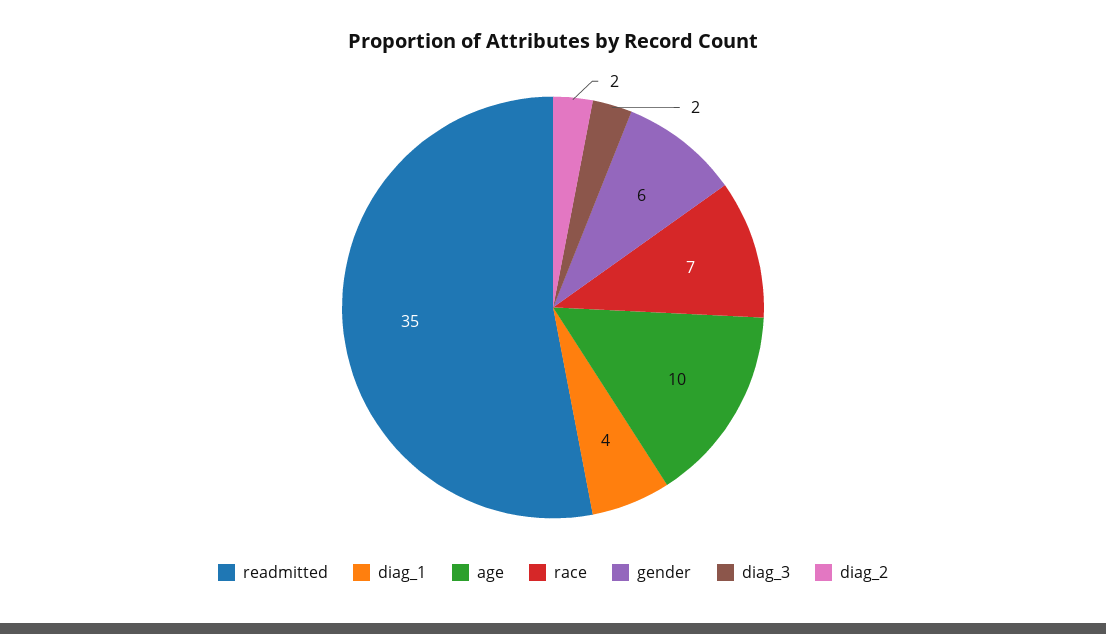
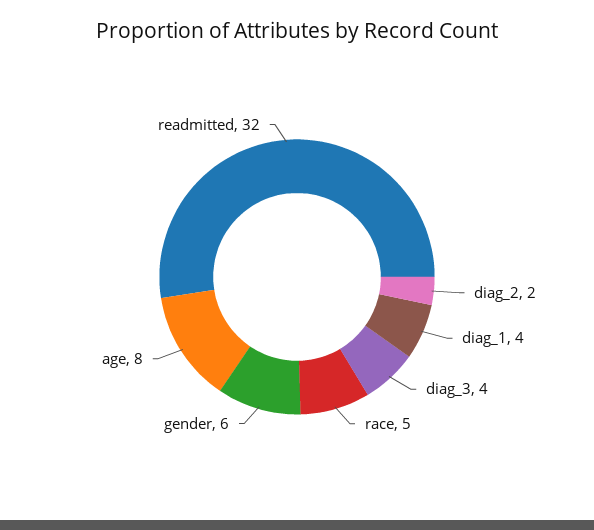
readmitted: 35 -> 32
age: 10 -> 8
race: 7 -> 5
diag_3: 2 -> 4

